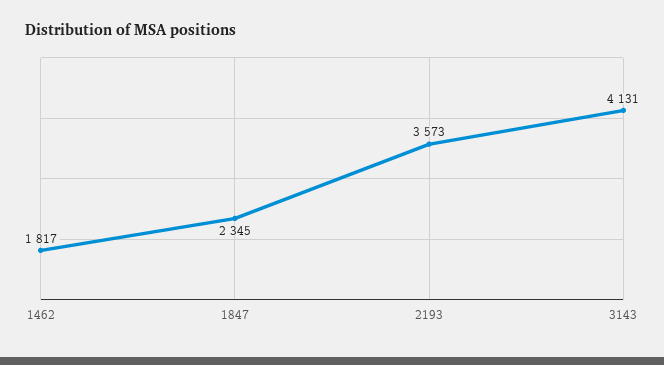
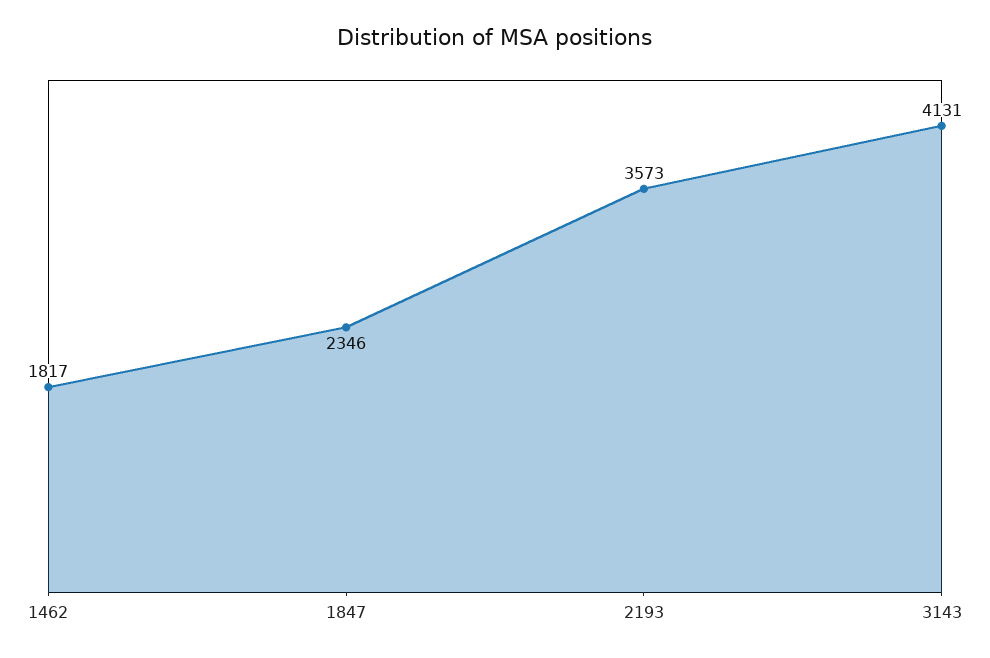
1847: 2345 -> 2346

